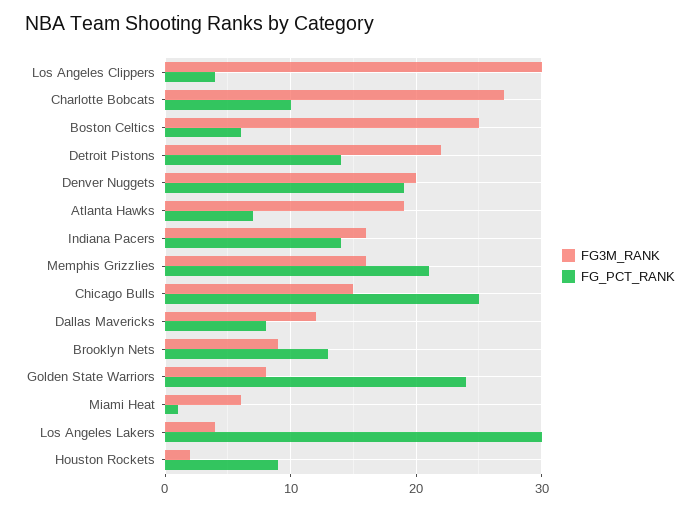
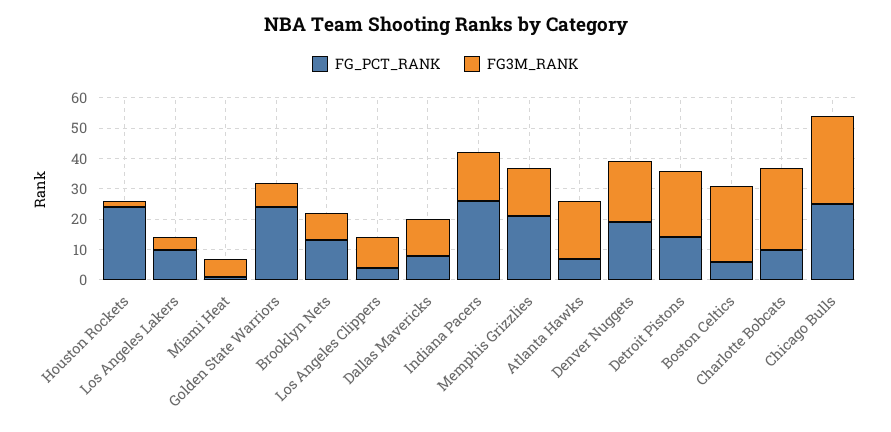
FG3M_RANK, Los Angeles Clippers: 30 -> 10
FG_PCT_RANK, Indiana Pacers: 14 -> 25
FG3M_RANK, Chicago Bulls: 15 -> 30
FG_PCT_RANK, Los Angeles Lakers: 30 -> 10
FG_PCT_RANK, Houston Rockets: 9 -> 25

